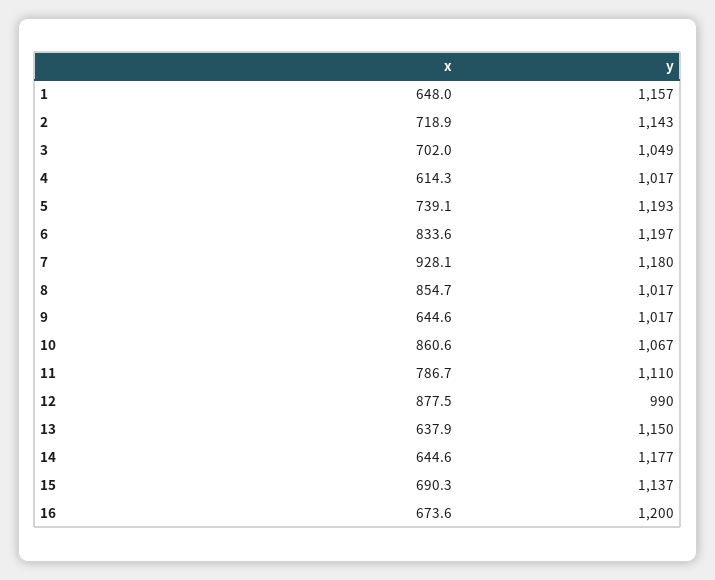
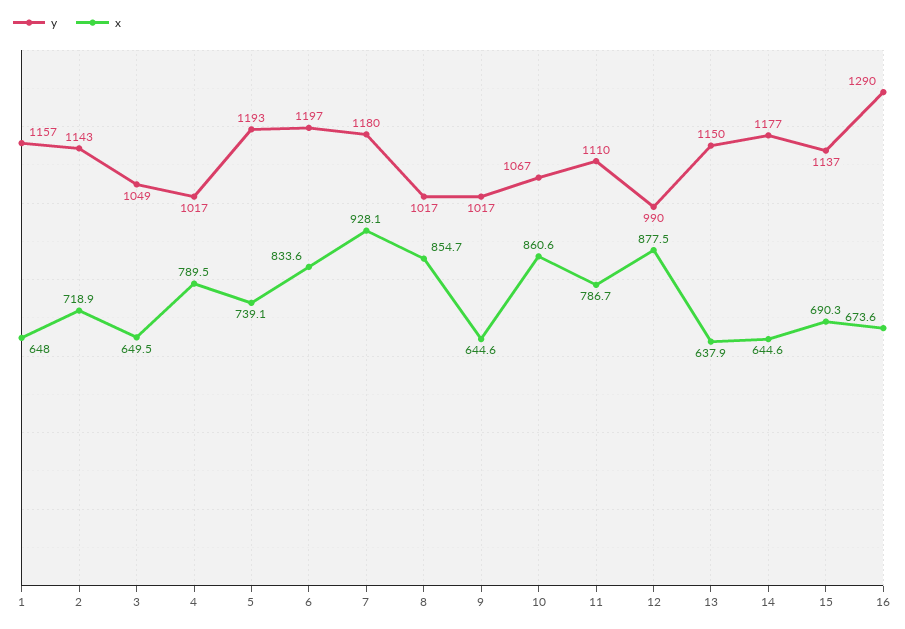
x, 3: 702 -> 649.5
x, 4: 614.3 -> 789.5
y, 16: 1200 -> 1290

